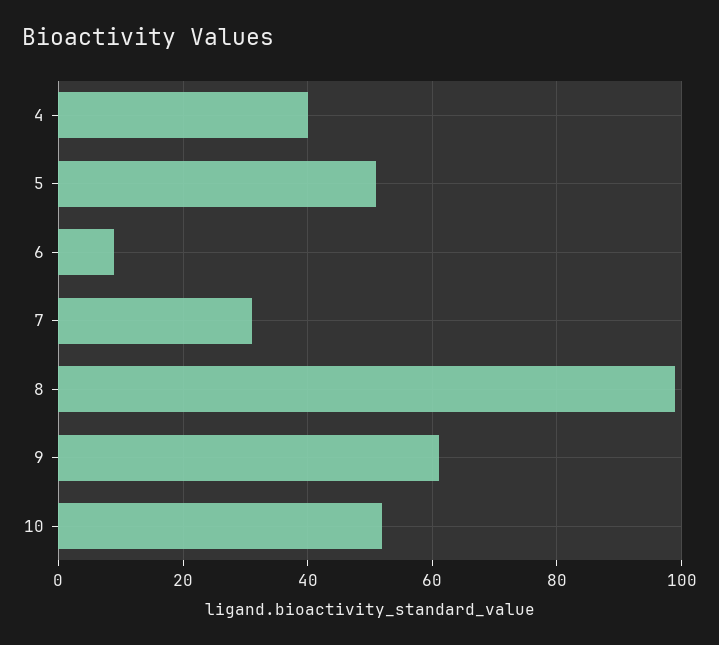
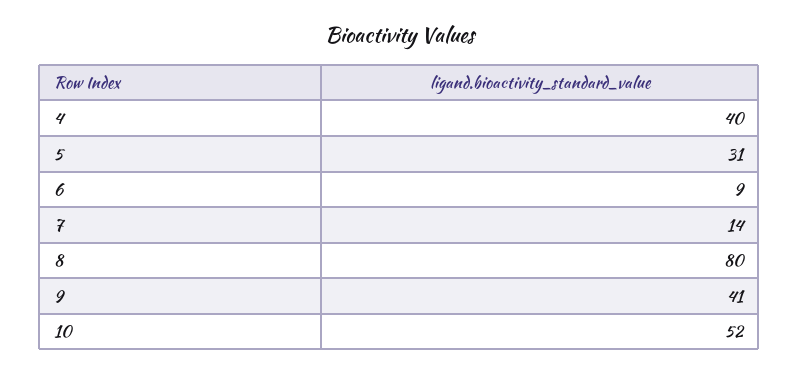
5: 50 -> 31
7: 30 -> 14
8: 100 -> 80
9: 60 -> 41

